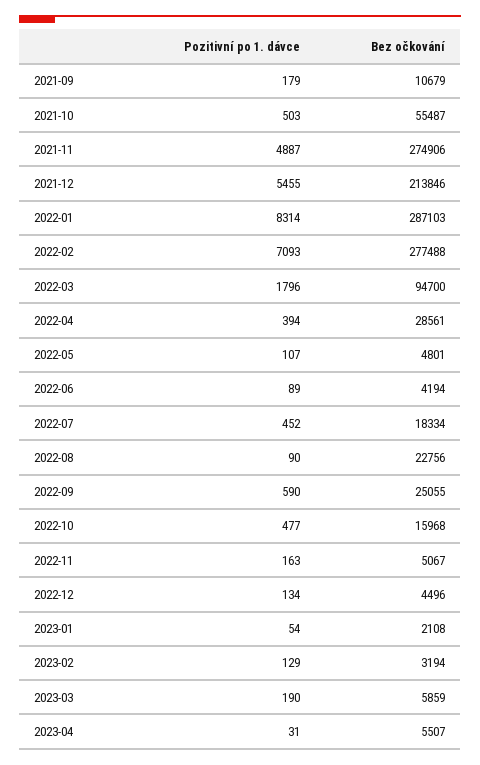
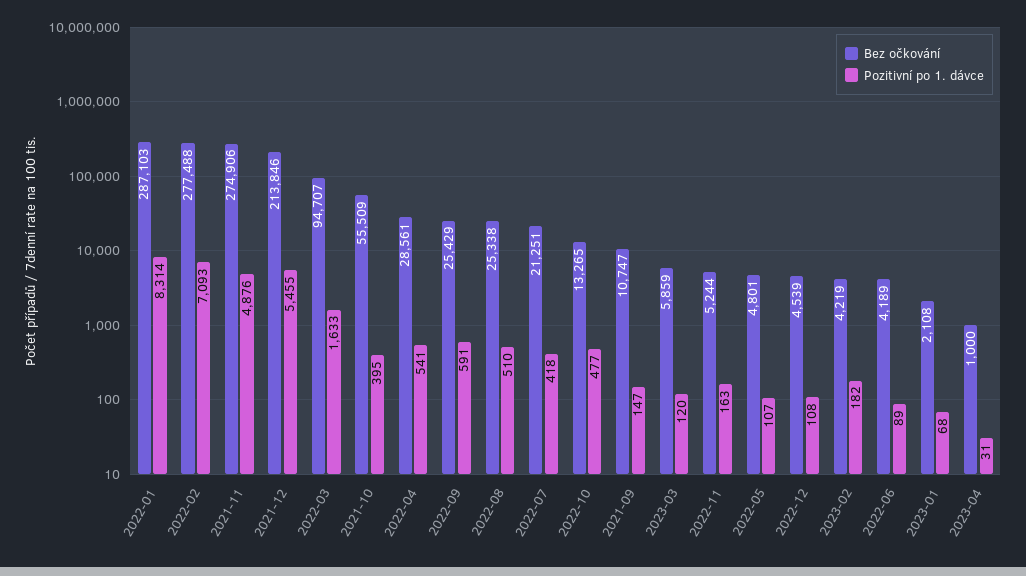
Pozitivní po 1. dávce, 2021-09: 179 -> 147
Bez očkování, 2021-09: 10679 -> 10747
Pozitivní po 1. dávce, 2021-10: 503 -> 395
Bez očkování, 2021-10: 55487 -> 55509
Pozitivní po 1. dávce, 2021-11: 4887 -> 4876
Pozitivní po 1. dávce, 2022-03: 1796 -> 1633
Bez očkování, 2022-03: 94700 -> 94707
Pozitivní po 1. dávce, 2022-04: 394 -> 541
Bez očkování, 2022-06: 4194 -> 4189
Pozitivní po 1. dávce, 2022-07: 452 -> 418
Bez očkování, 2022-07: 18334 -> 21251
Pozitivní po 1. dávce, 2022-08: 90 -> 510
Bez očkování, 2022-08: 22756 -> 25338
Pozitivní po 1. dávce, 2022-09: 590 -> 591
Bez očkování, 2022-09: 25055 -> 25429
Bez očkování, 2022-10: 15968 -> 13265
Bez očkování, 2022-11: 5067 -> 5244
Pozitivní po 1. dávce, 2022-12: 134 -> 108
Bez očkování, 2022-12: 4496 -> 4539
Pozitivní po 1. dávce, 2023-01: 54 -> 68
Pozitivní po 1. dávce, 2023-02: 129 -> 182
Bez očkování, 2023-02: 3194 -> 4219
Pozitivní po 1. dávce, 2023-03: 190 -> 120
Bez očkování, 2023-04: 5507 -> 1000

